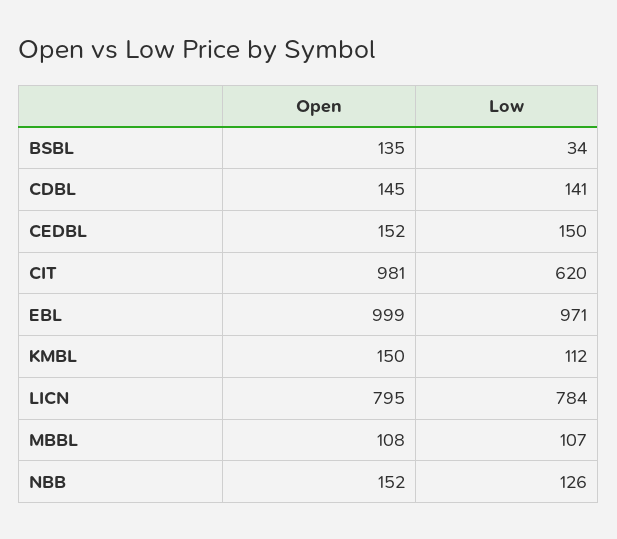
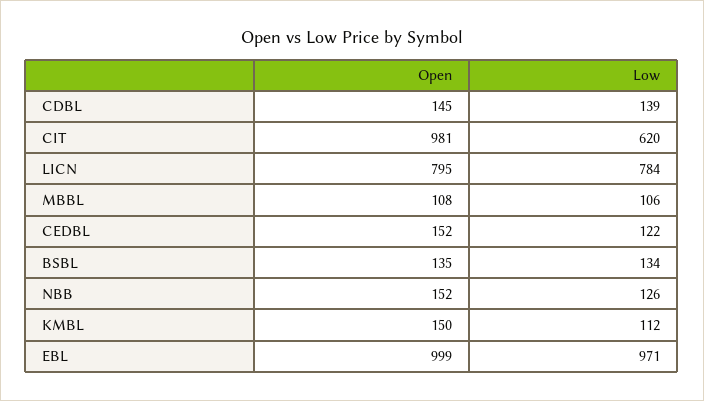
Low, BSBL: 34 -> 134
Low, CDBL: 141 -> 139
Low, CEDBL: 150 -> 122
Low, MBBL: 107 -> 106

